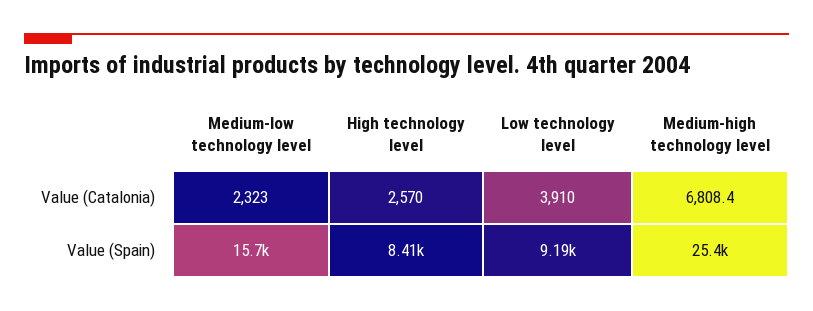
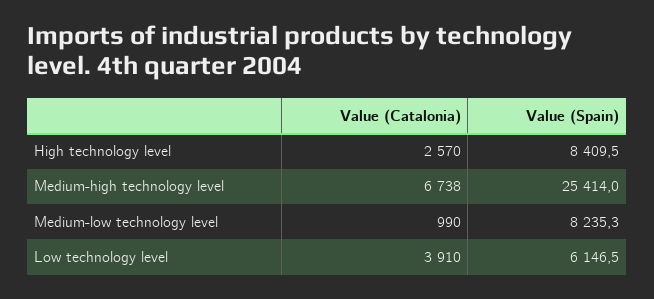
Medium-low technology level, Value (Catalonia): 2323 -> 990
Medium-high technology level, Value (Catalonia): 6808.4 -> 6738
Medium-low technology level, Value (Spain): 15700 -> 8235.3
Low technology level, Value (Spain): 9190 -> 6146.5

